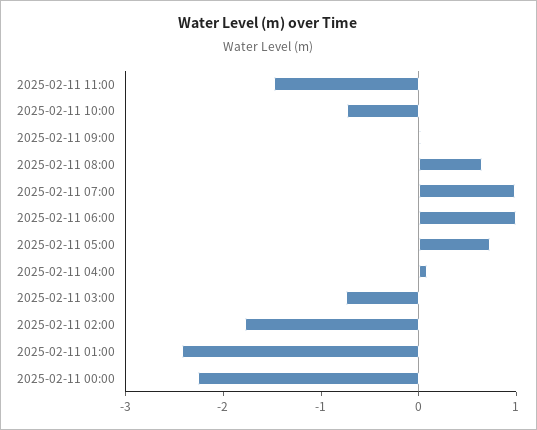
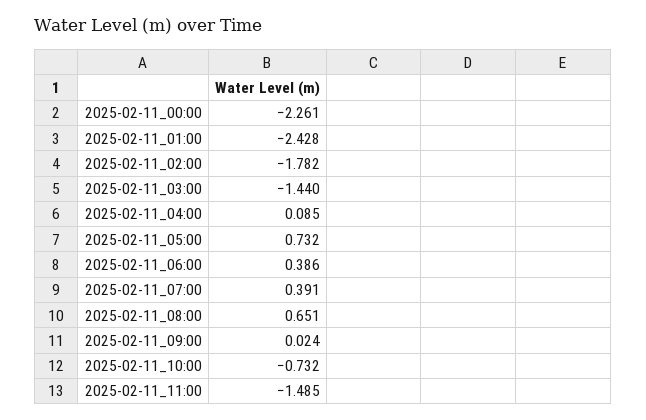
2025-02-11 07:00: 1 -> 0.391
2025-02-11 06:00: 1 -> 0.386
2025-02-11 03:00: -0.8 -> -1.44

